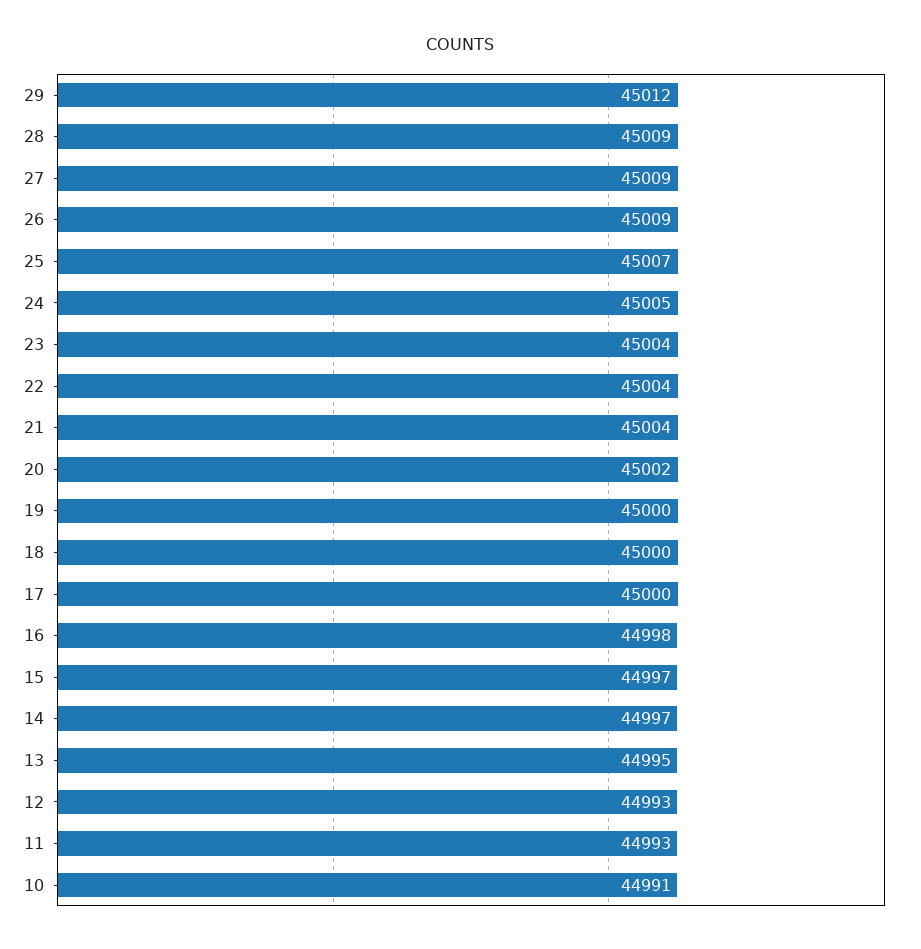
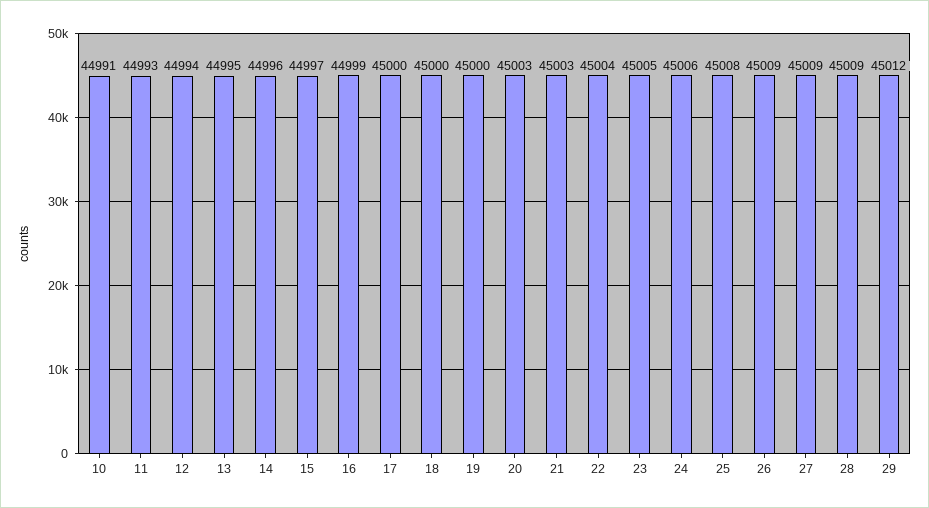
25: 45007 -> 45008
24: 45005 -> 45006
23: 45004 -> 45005
21: 45004 -> 45003
20: 45002 -> 45003
16: 44998 -> 44999
14: 44997 -> 44996
12: 44993 -> 44994

